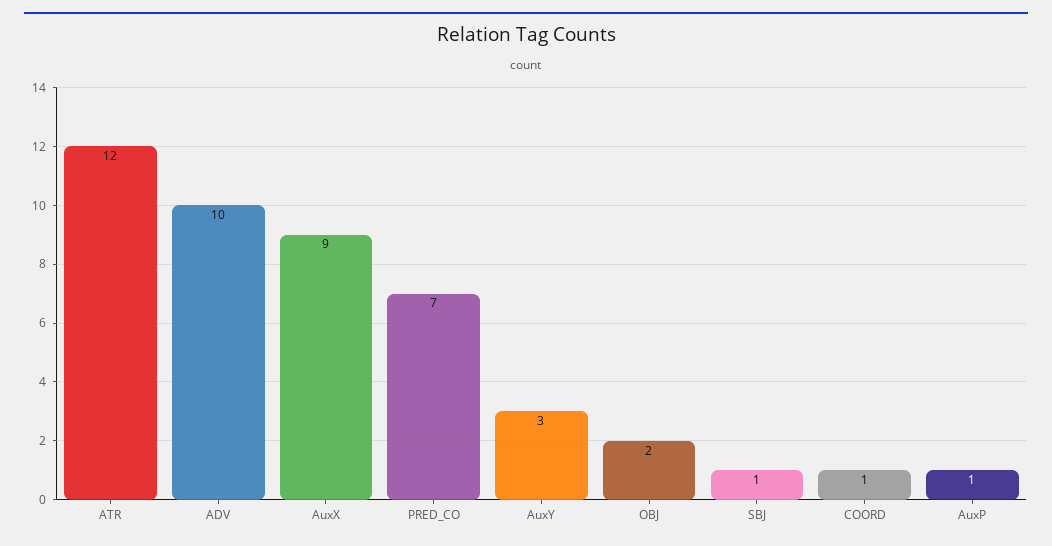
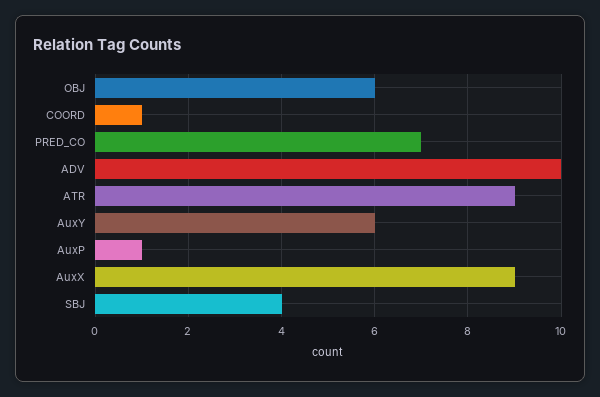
ATR: 12 -> 9
AuxY: 3 -> 6
OBJ: 2 -> 6
SBJ: 1 -> 4

